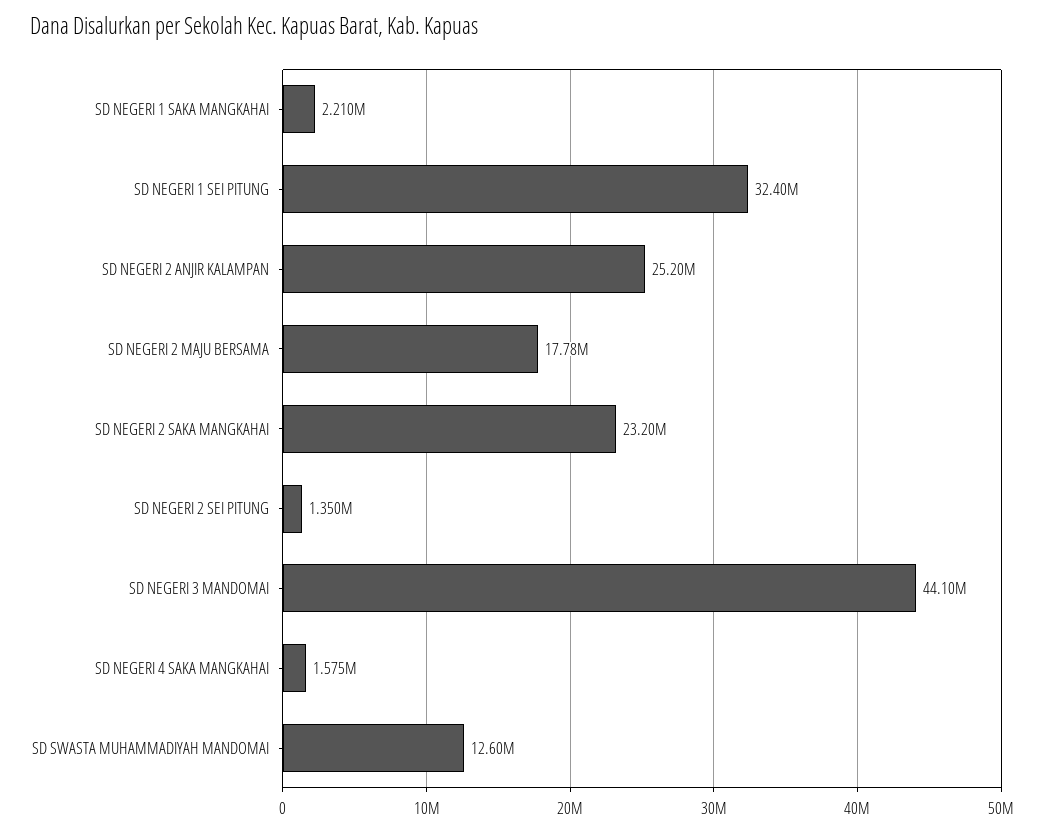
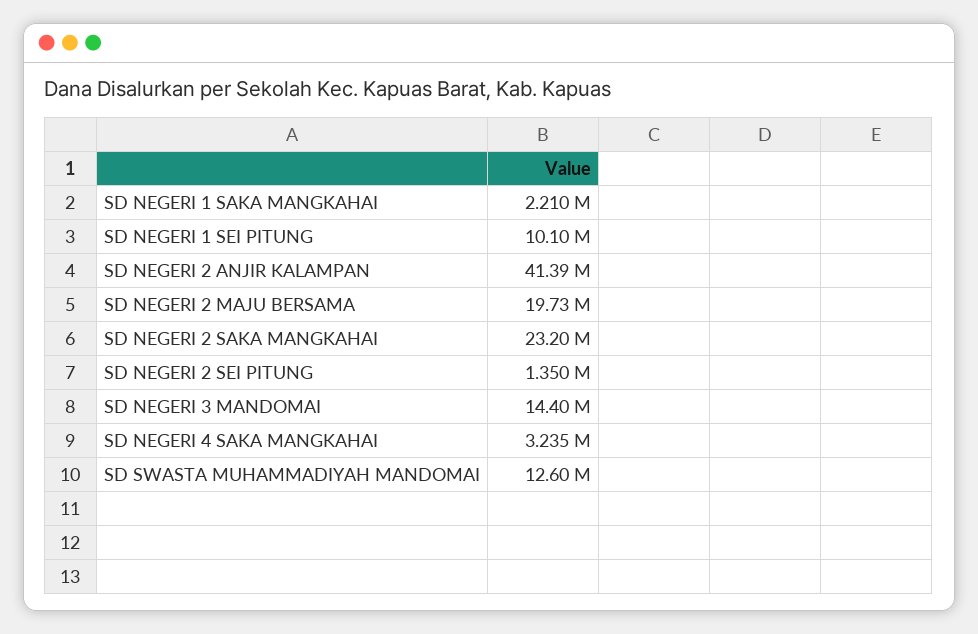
SD NEGERI 1 SEI PITUNG: 32400000 -> 10100000
SD NEGERI 2 ANJIR KALAMPAN: 25200000 -> 41390000
SD NEGERI 2 MAJU BERSAMA: 17780000 -> 19730000
SD NEGERI 3 MANDOMAI: 44100000 -> 14400000
SD NEGERI 4 SAKA MANGKAHAI: 1575000 -> 3235000

